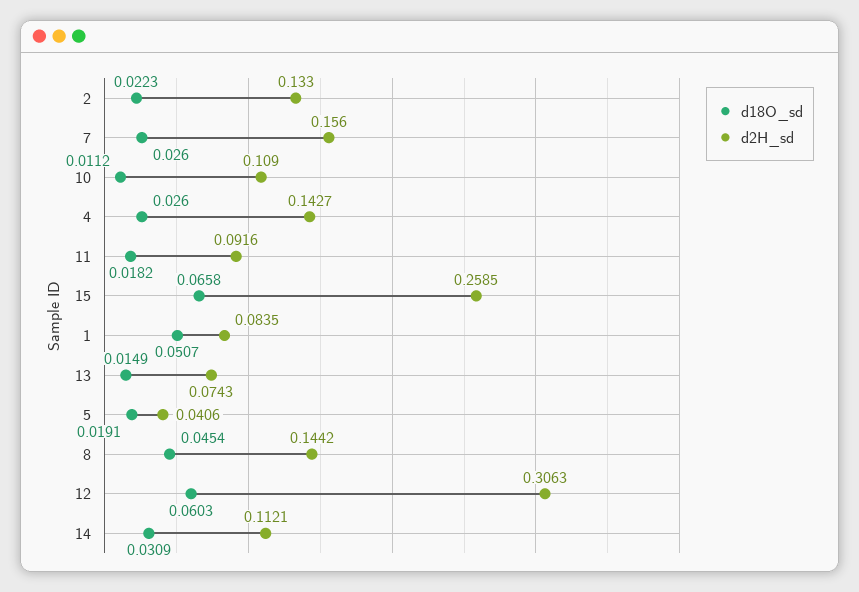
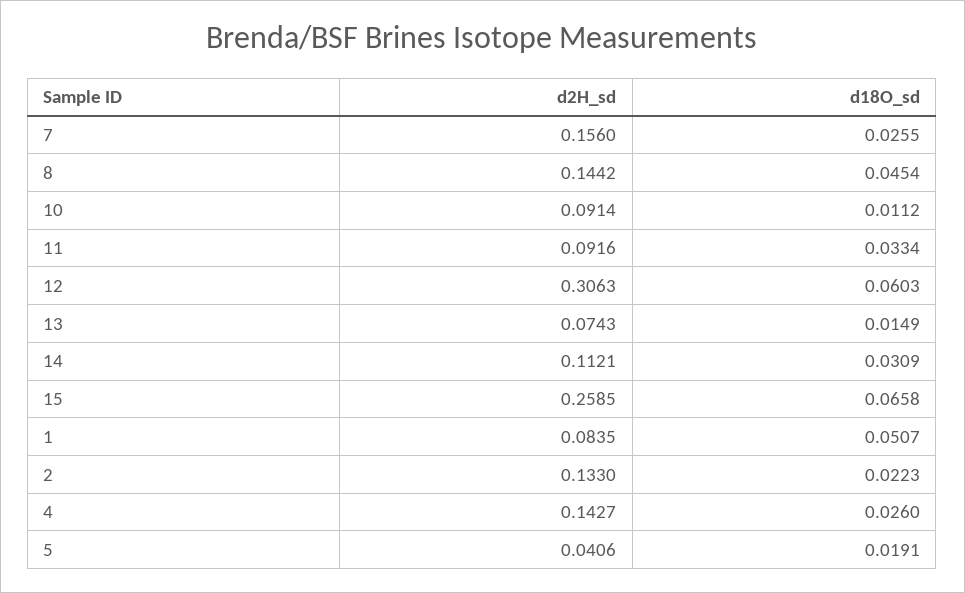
d18O_sd, 7: 0.026 -> 0.0255
d2H_sd, 10: 0.109 -> 0.0914
d18O_sd, 11: 0.0182 -> 0.0334

